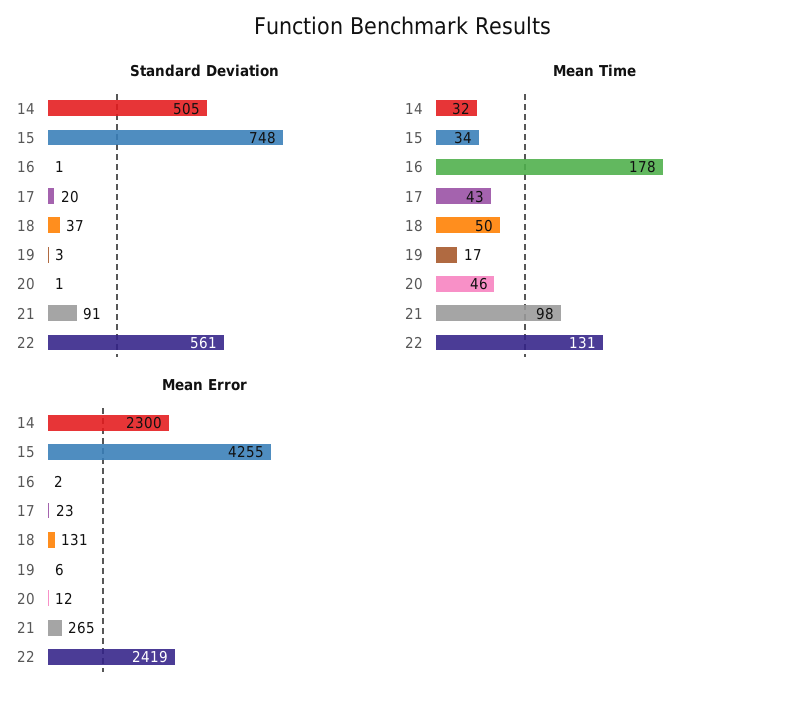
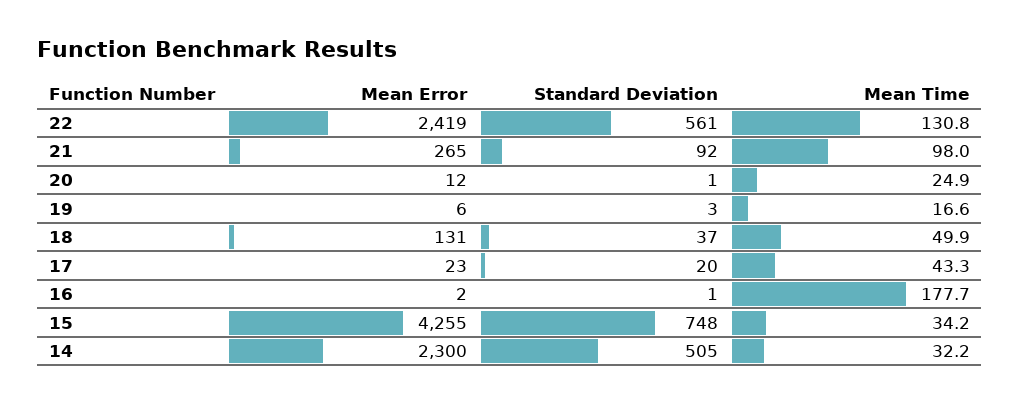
Standard Deviation, 21: 91 -> 92
Mean Time, 20: 46 -> 24.9

